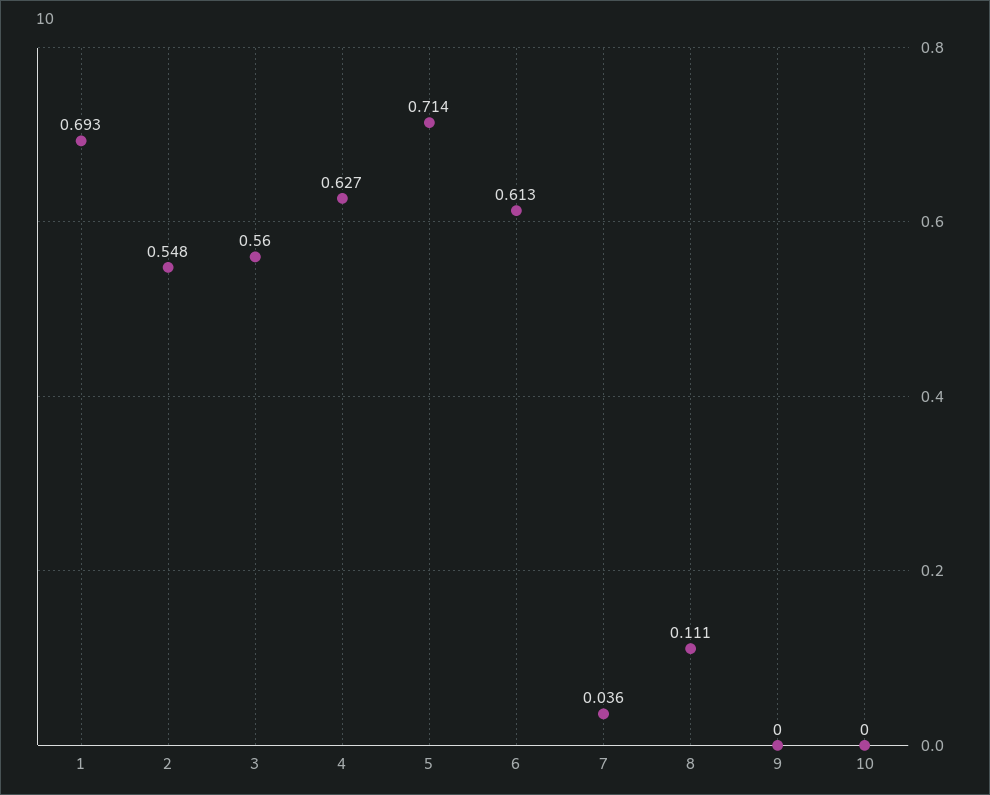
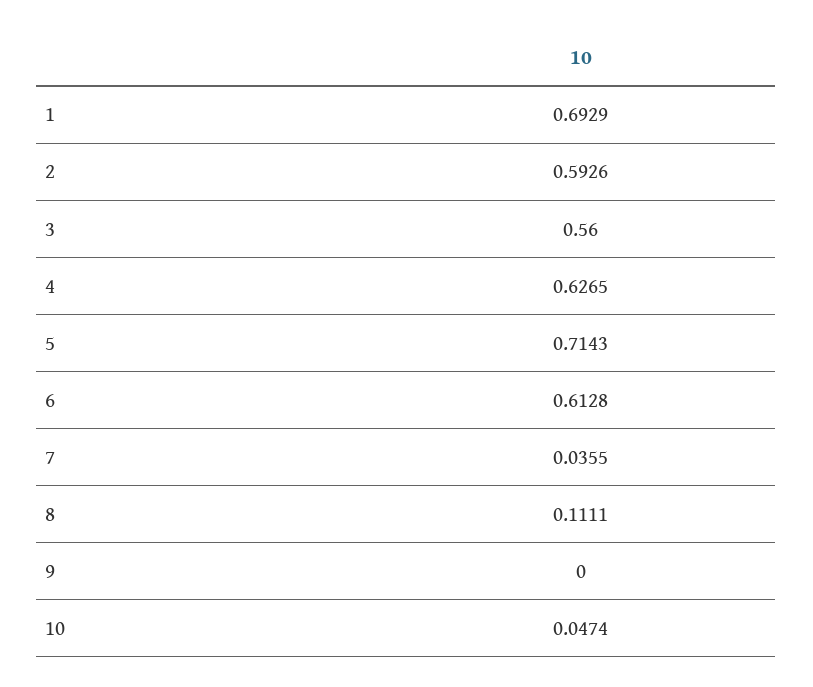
2: 0.548 -> 0.5926
10: 0 -> 0.0474

